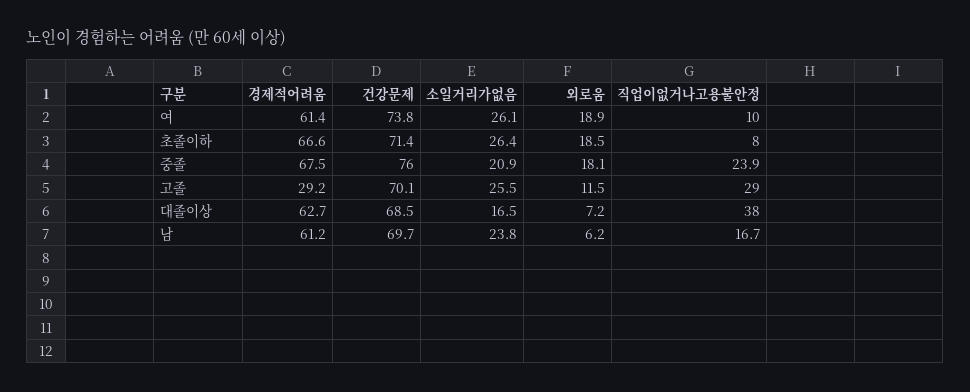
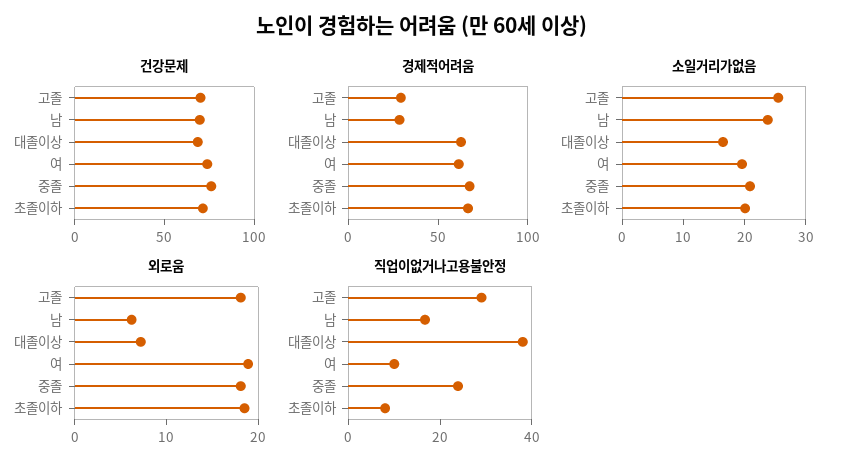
소일거리가없음, 여: 26.1 -> 20
소일거리가없음, 초졸이하: 26.4 -> 20
외로움, 고졸: 11.5 -> 18
경제적어려움, 남: 61.2 -> 30

